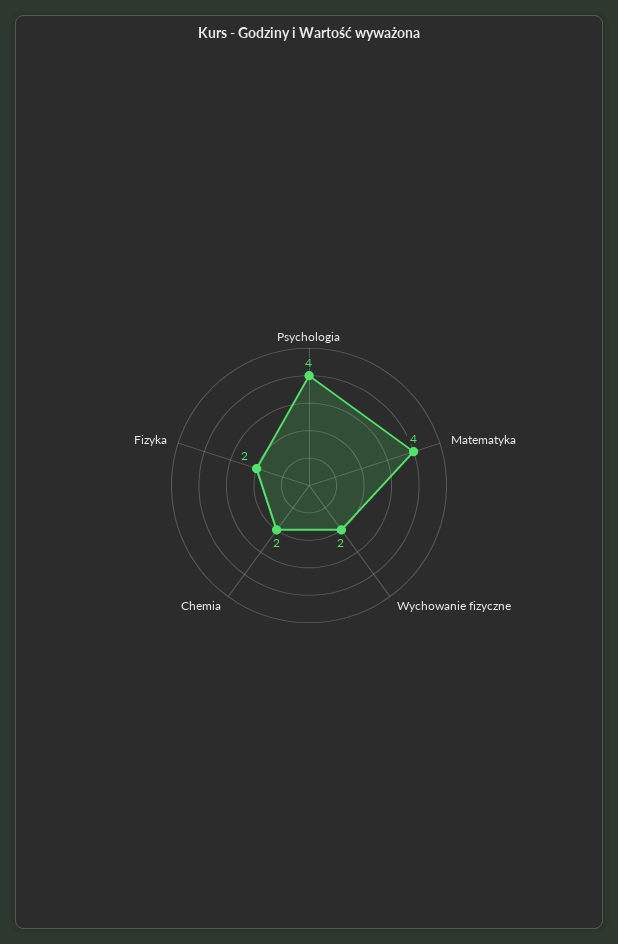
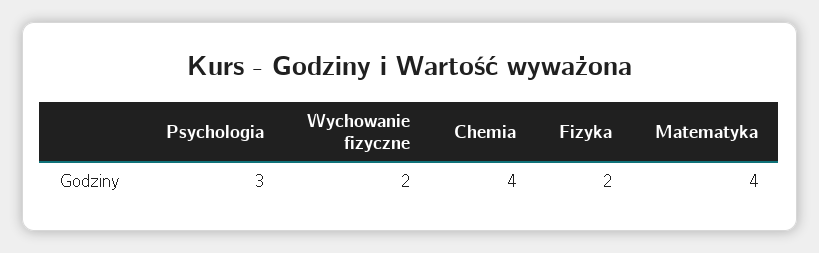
Psychologia: 4 -> 3
Chemia: 2 -> 4

